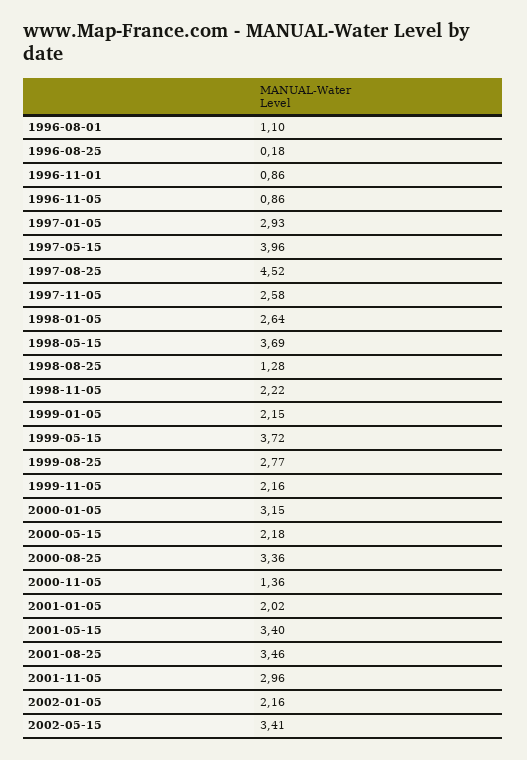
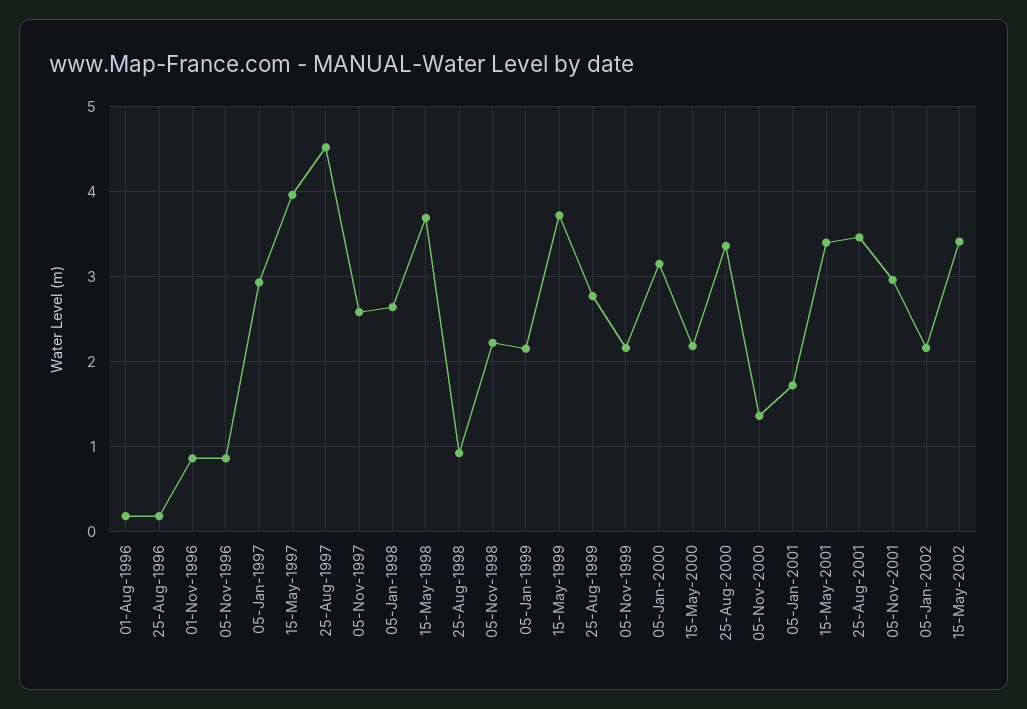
1996-08-01: 1.1 -> 0.2
1998-08-25: 1.28 -> 0.9
2001-01-05: 2.02 -> 1.7

